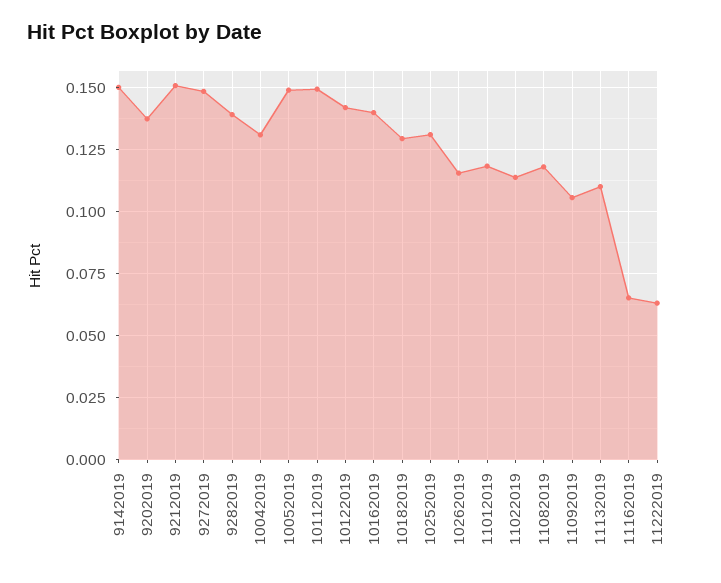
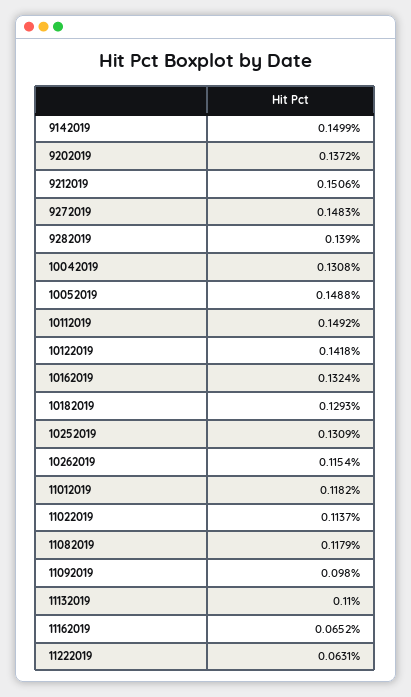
10162019: 0.14 -> 0.1324
11092019: 0.105 -> 0.098

